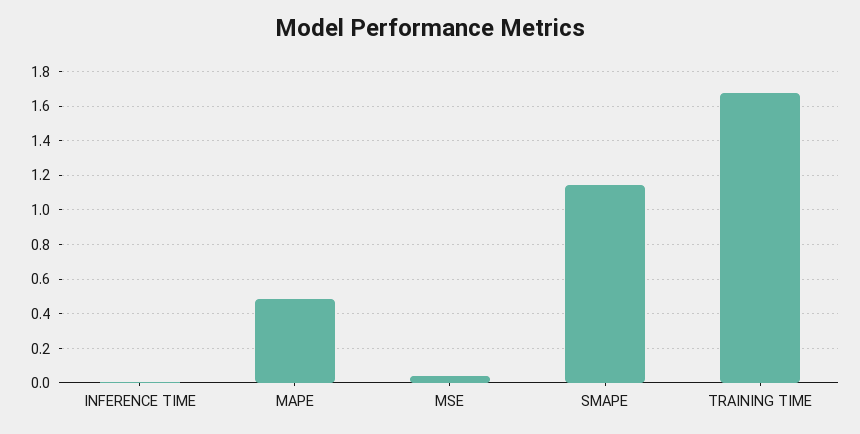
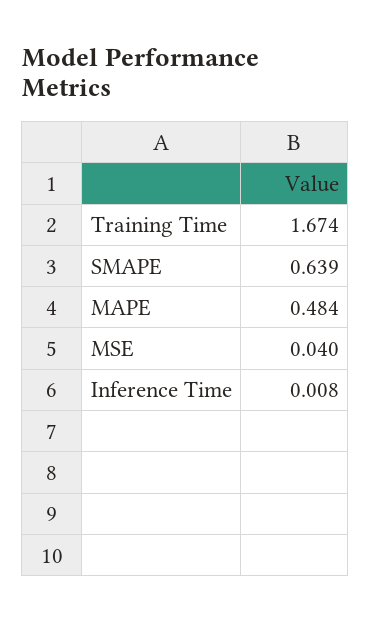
SMAPE: 1.15 -> 0.639

